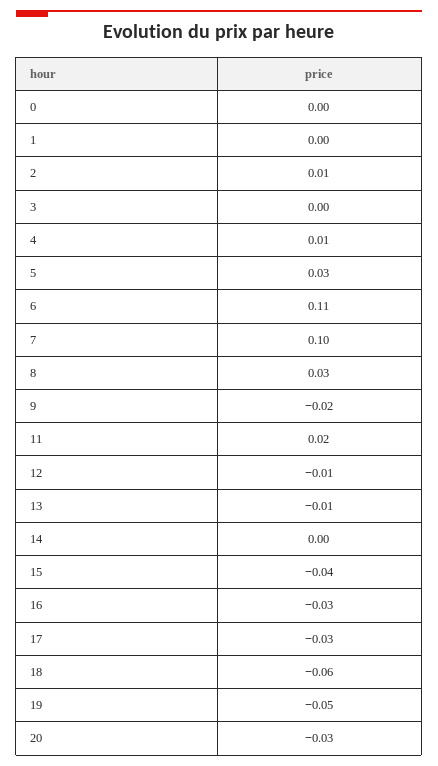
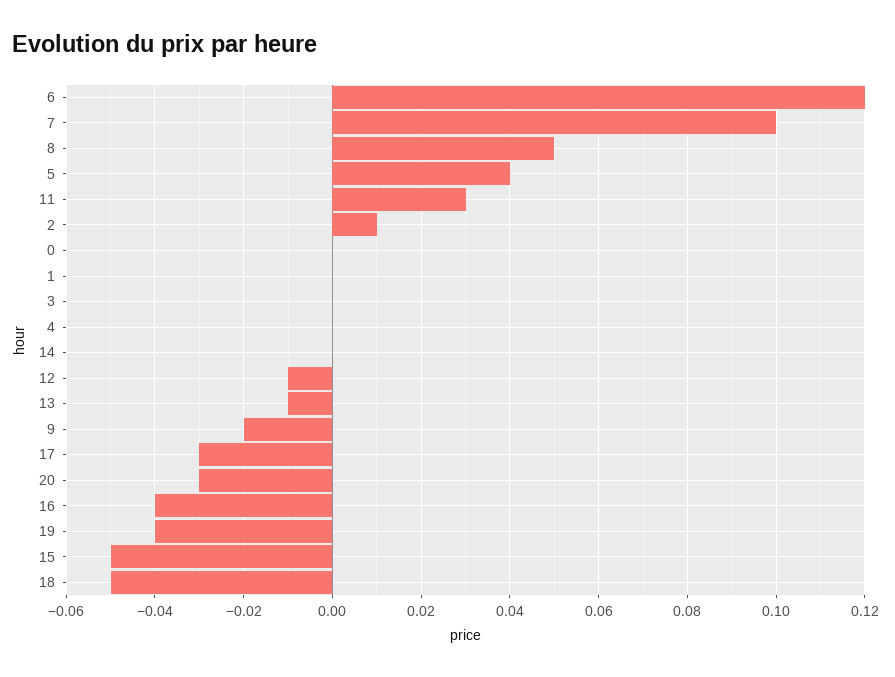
4: 0.01 -> 0
5: 0.03 -> 0.04
6: 0.11 -> 0.12
8: 0.03 -> 0.05
11: 0.02 -> 0.03
15: -0.04 -> -0.05
16: -0.03 -> -0.04
18: -0.06 -> -0.05
19: -0.05 -> -0.04

